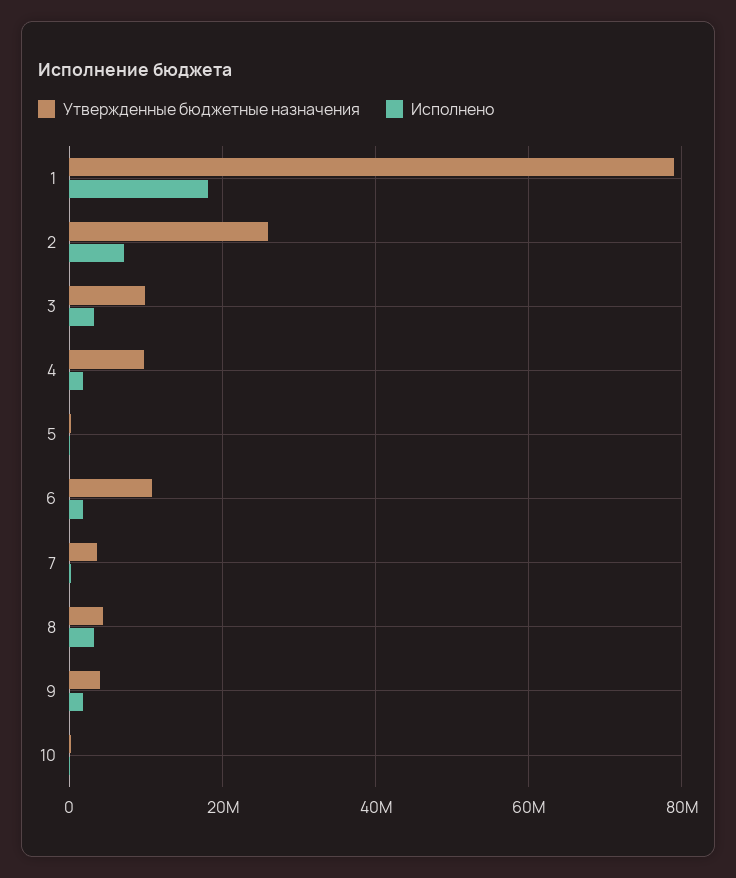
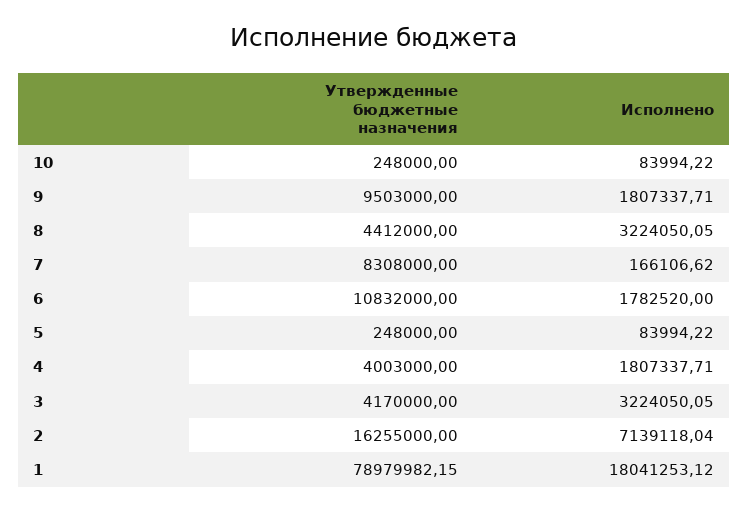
Утвержденные бюджетные назначения, 2: 26000000 -> 16255000
Утвержденные бюджетные назначения, 3: 10000000 -> 4170000
Утвержденные бюджетные назначения, 4: 10000000 -> 4003000
Утвержденные бюджетные назначения, 7: 4000000 -> 8308000
Утвержденные бюджетные назначения, 9: 4000000 -> 9503000

